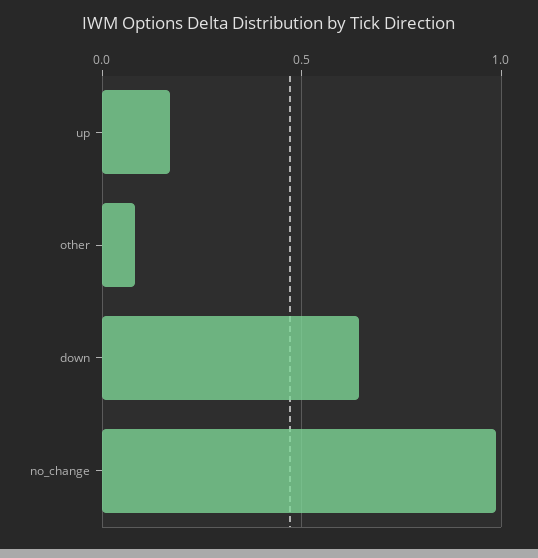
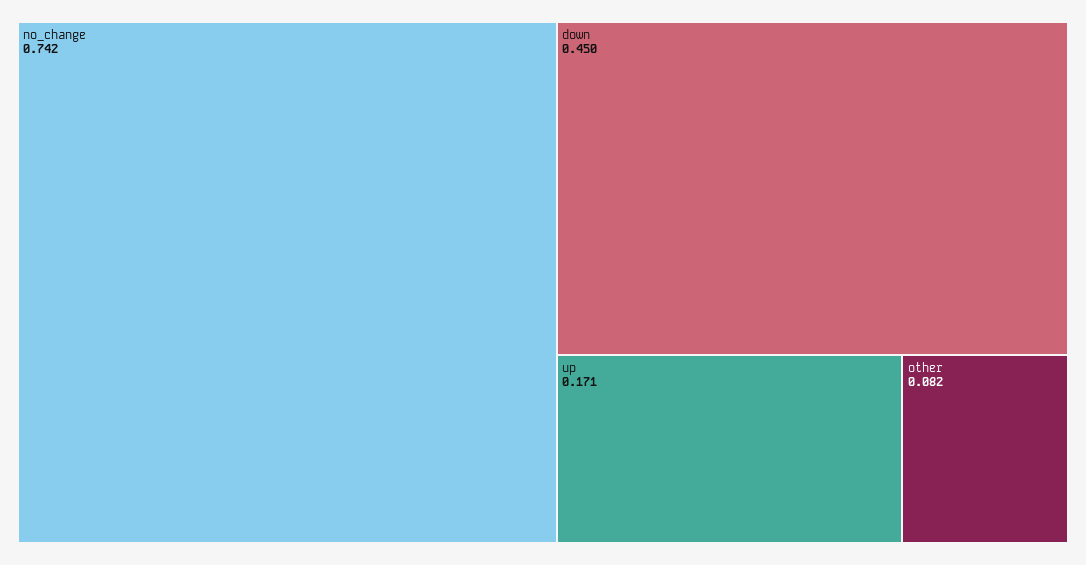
down: 0.65 -> 0.45
no_change: 1 -> 0.742

